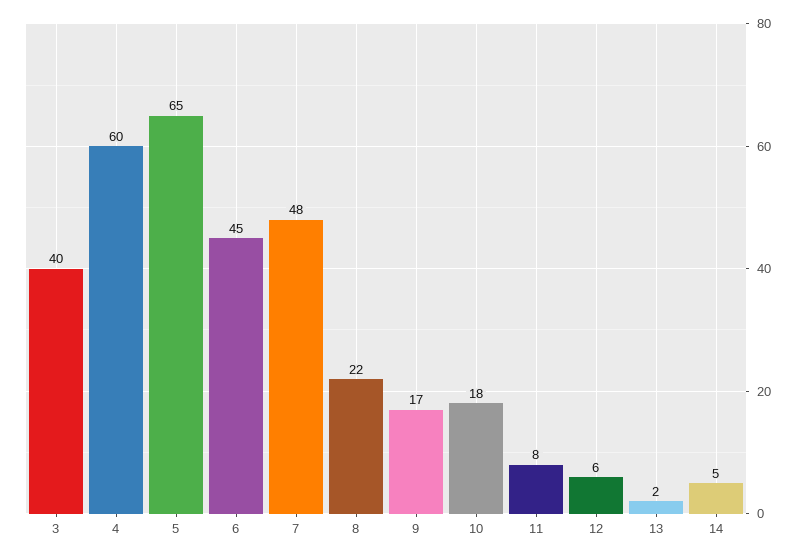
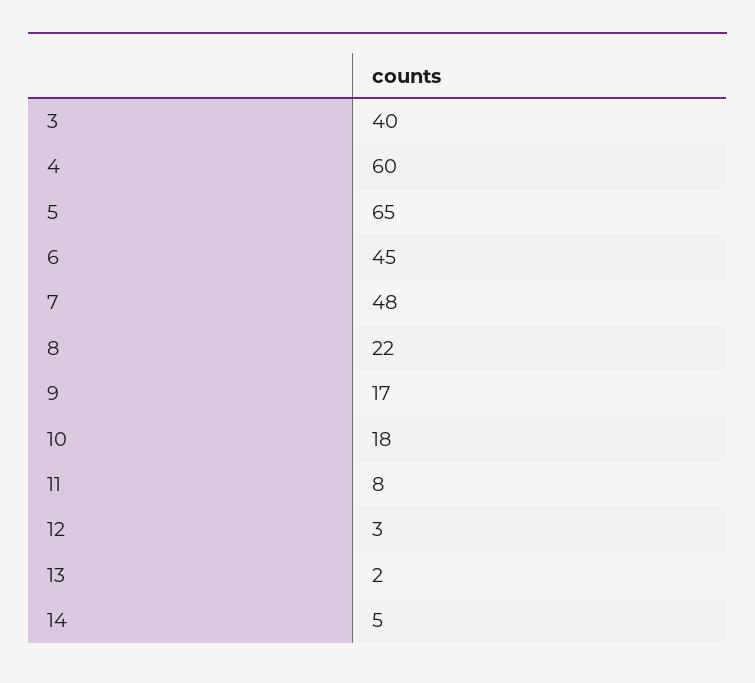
12: 6 -> 3

